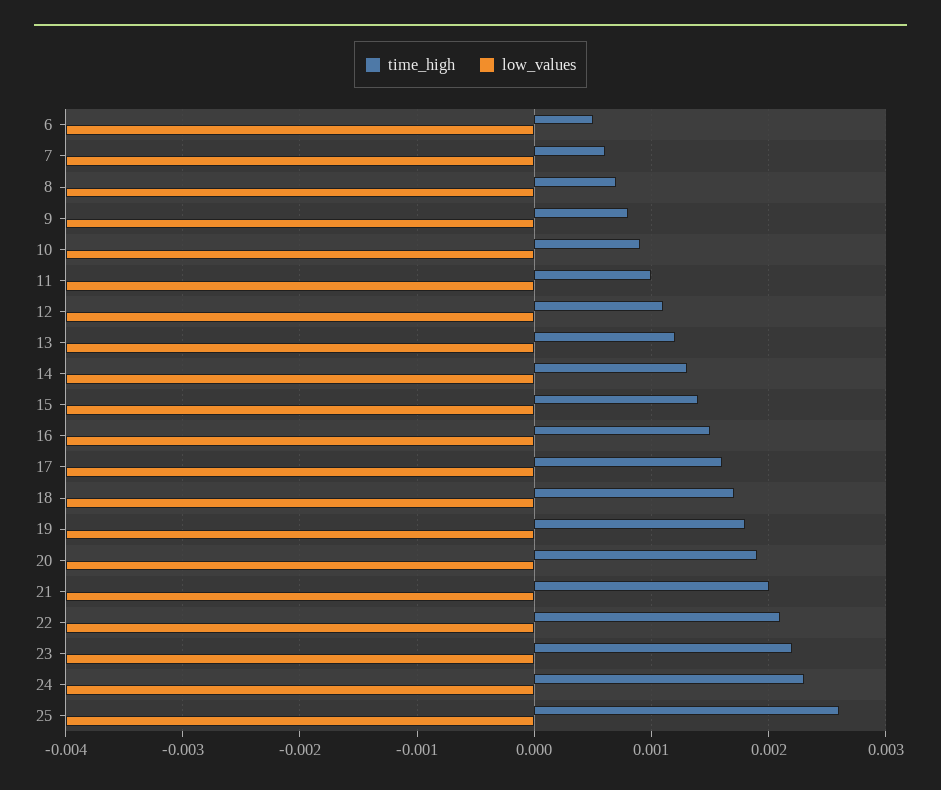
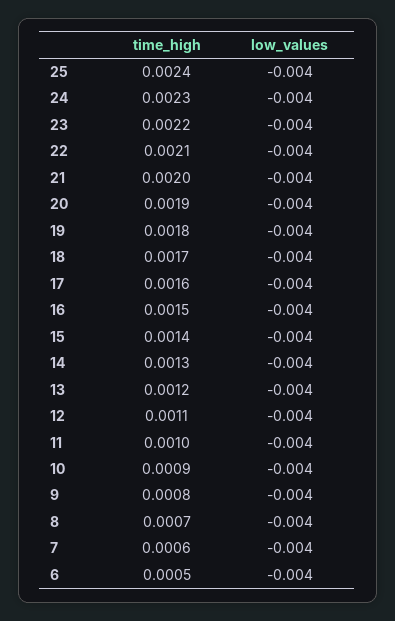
time_high, 25: 0.0026 -> 0.0024

